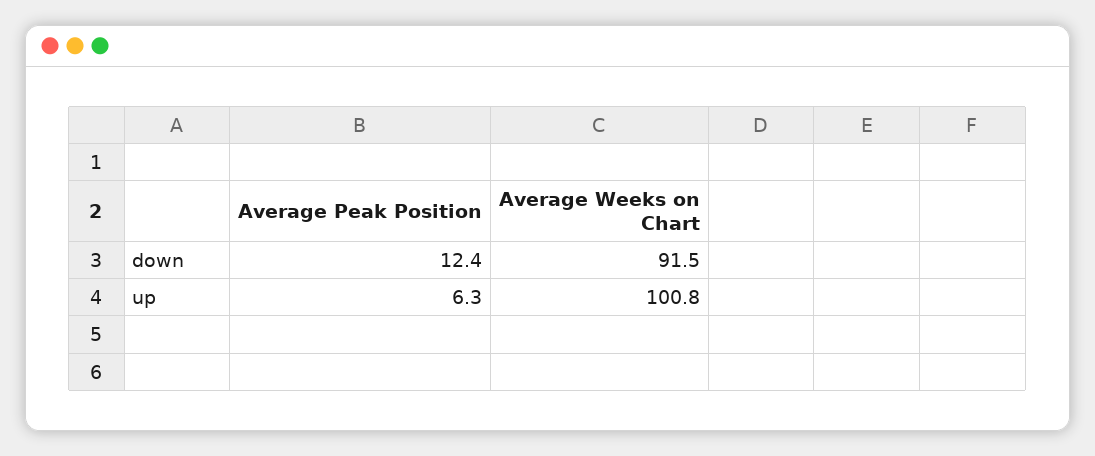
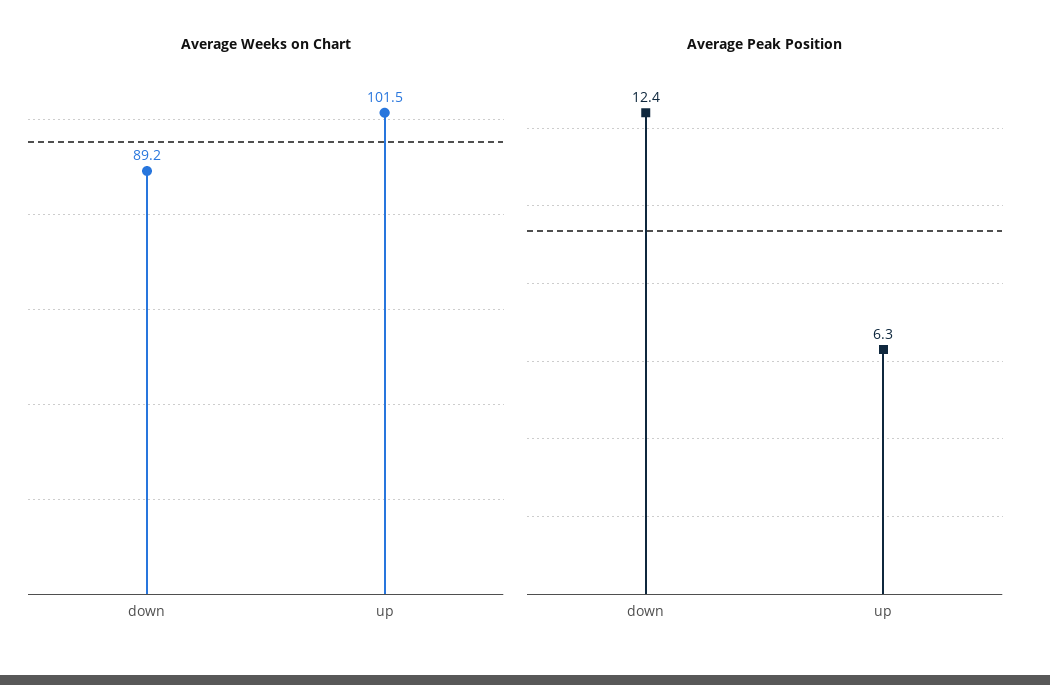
Average Weeks on Chart, down: 91.5 -> 89.2
Average Weeks on Chart, up: 100.8 -> 101.5

